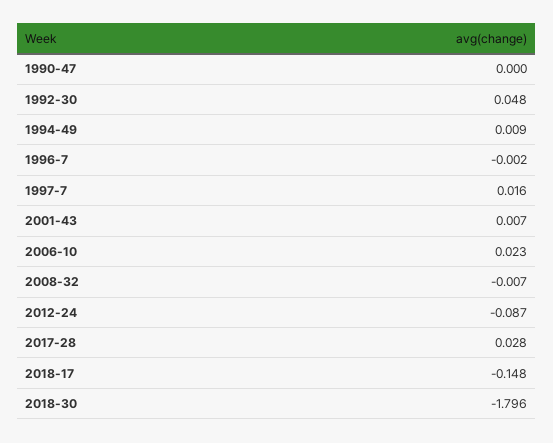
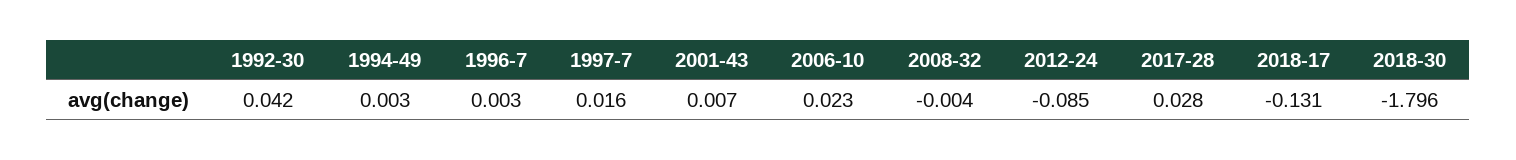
1990-47: 0 -> none
1992-30: 0.048 -> 0.042
1994-49: 0.009 -> 0.003
1996-7: -0.002 -> 0.003
2008-32: -0.007 -> -0.004
2012-24: -0.087 -> -0.085
2018-17: -0.148 -> -0.131

